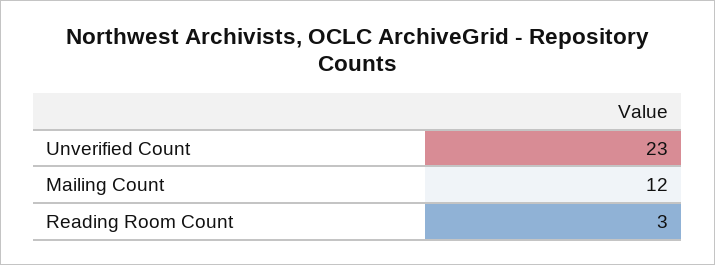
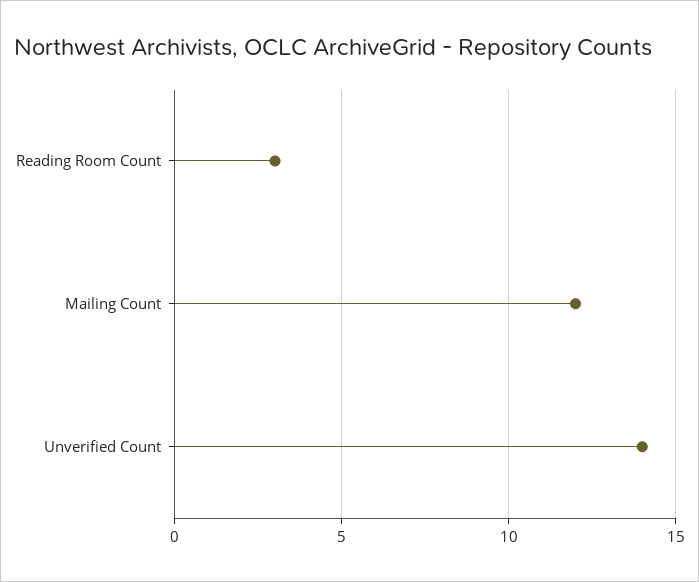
Unverified Count: 23 -> 14

